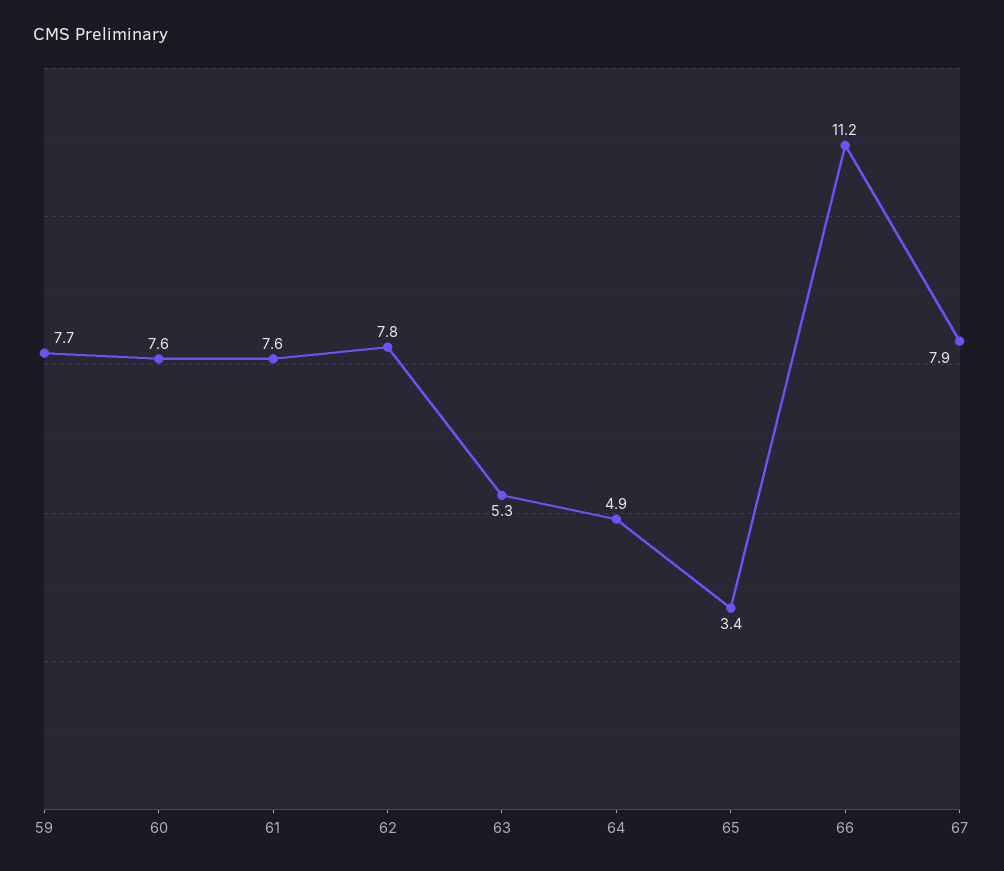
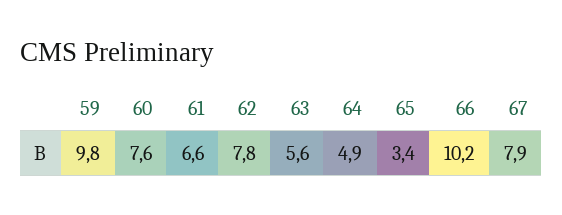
59: 7.7 -> 9.8
61: 7.6 -> 6.6
63: 5.3 -> 5.6
66: 11.2 -> 10.2

